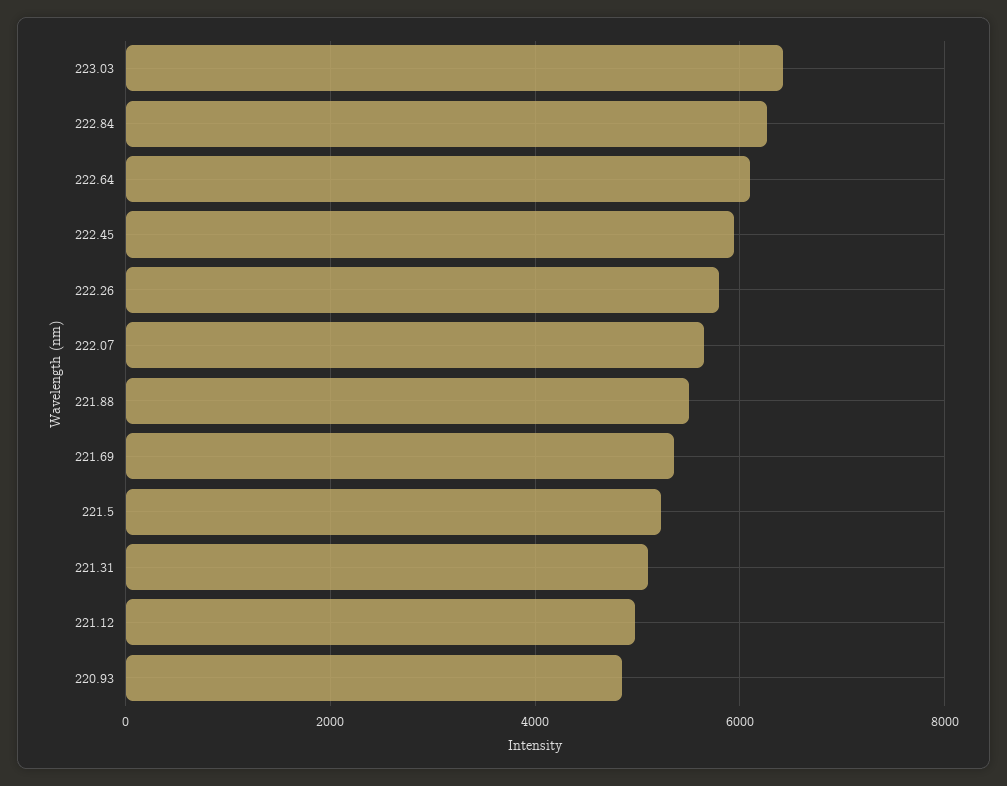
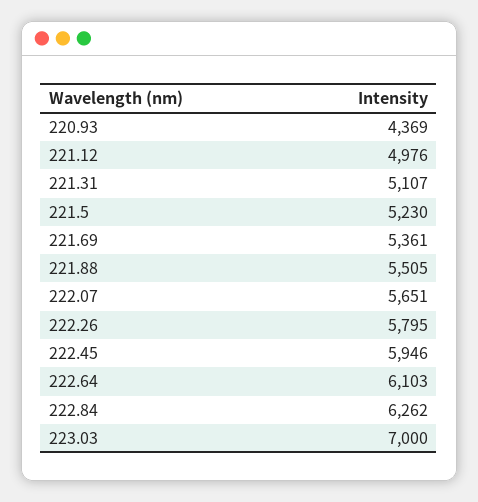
223.03: 6400 -> 7000
220.93: 4800 -> 4369

